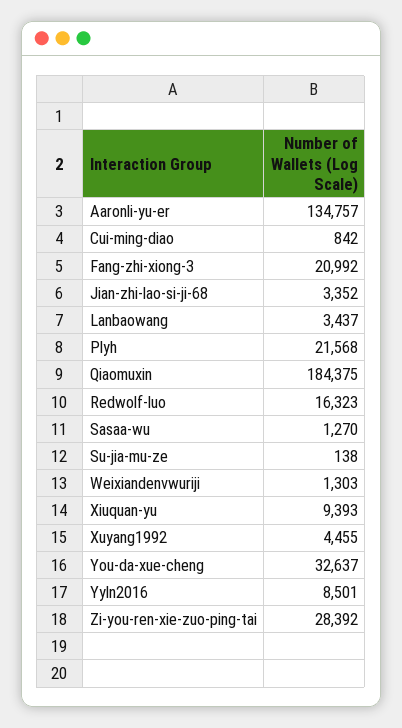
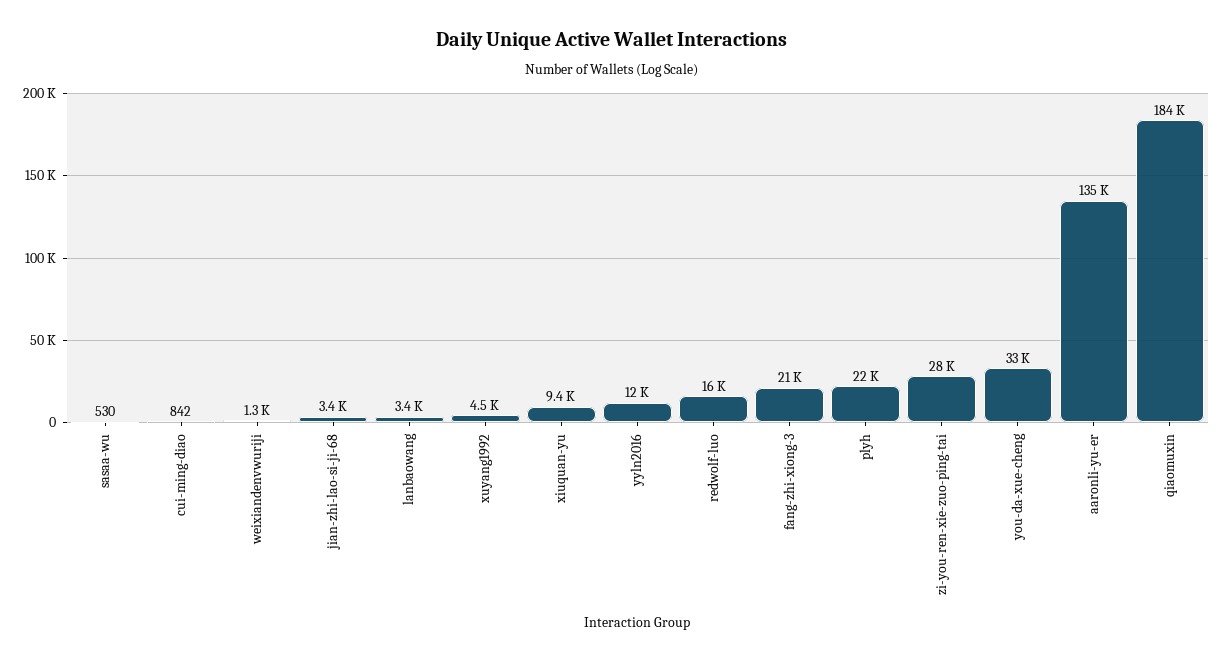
Sasaa-wu: 1270 -> 530
Su-jia-mu-ze: 138 -> none
Yyln2016: 8501 -> 12000

